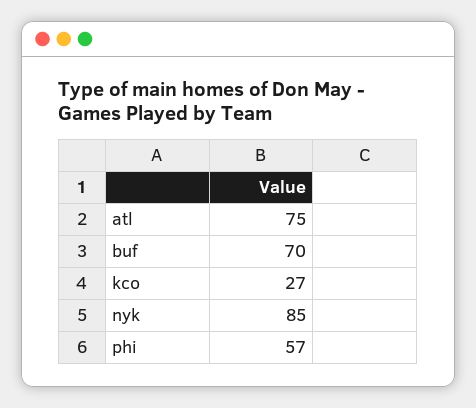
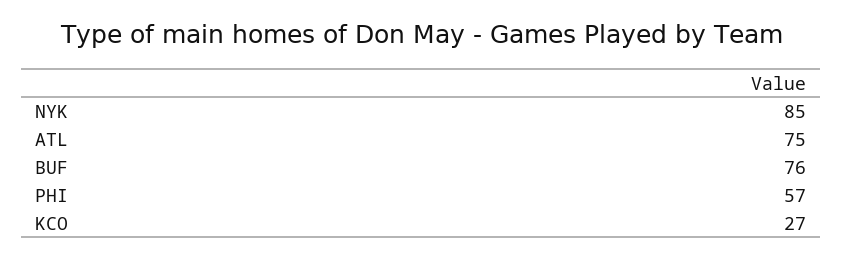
buf: 70 -> 76

